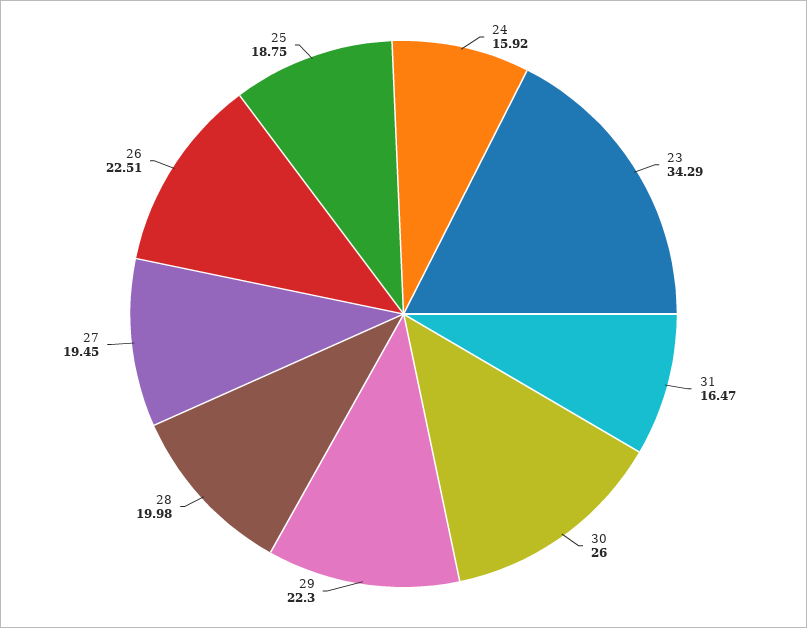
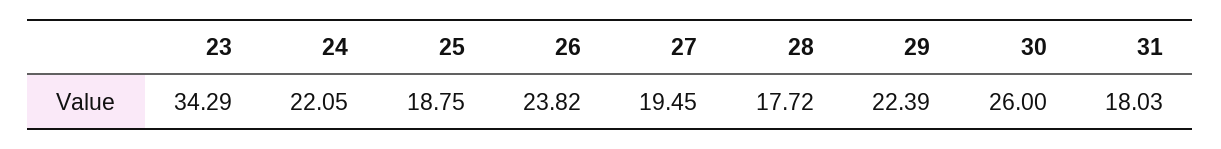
24: 15.92 -> 22.05
31: 16.47 -> 18.03
29: 22.3 -> 22.39
28: 19.98 -> 17.72
26: 22.51 -> 23.82

